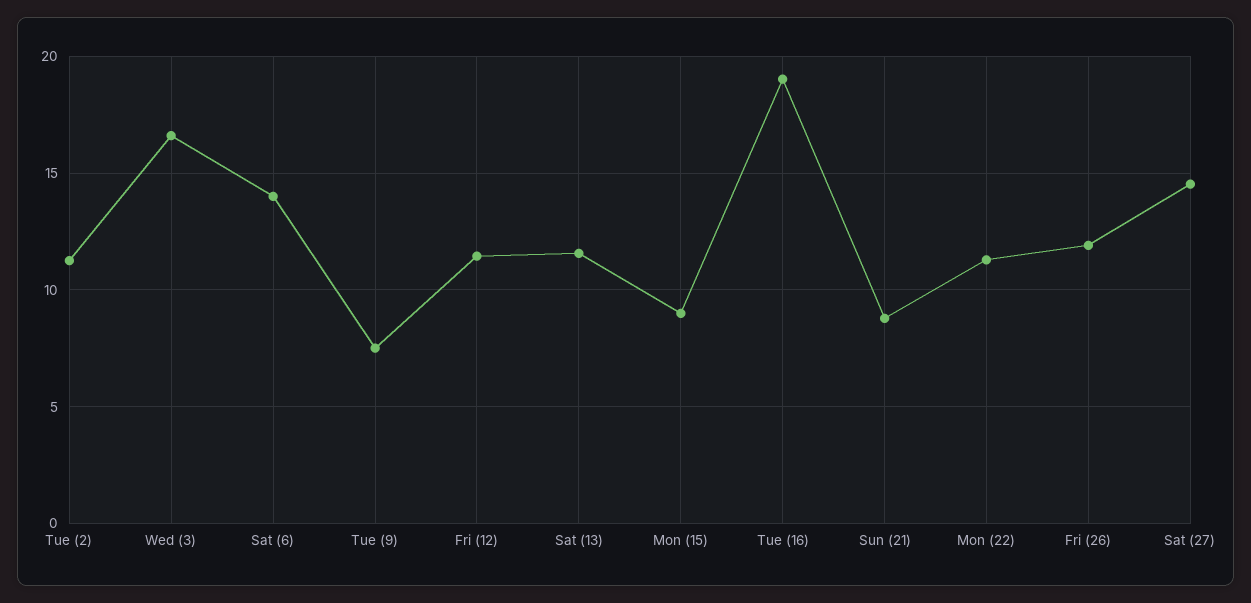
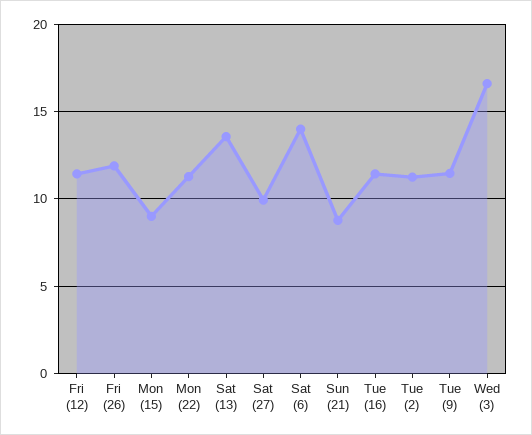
Tue (9): 7.5 -> 11.5
Sat (13): 11.5 -> 13.5
Tue (16): 19 -> 11.5
Sat (27): 14.5 -> 10

